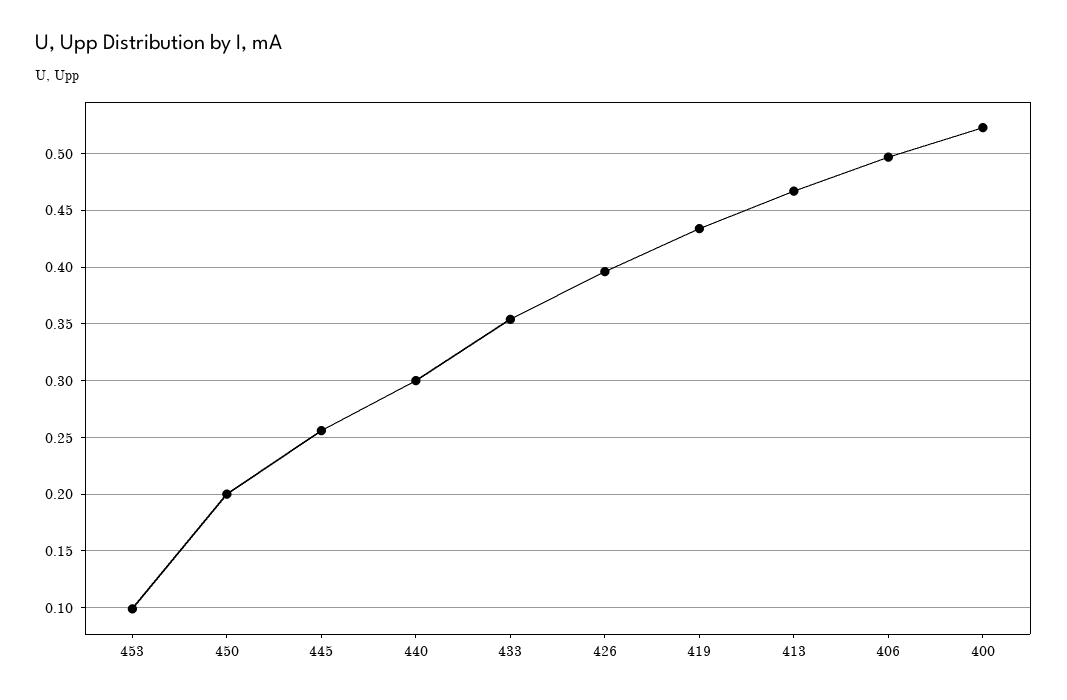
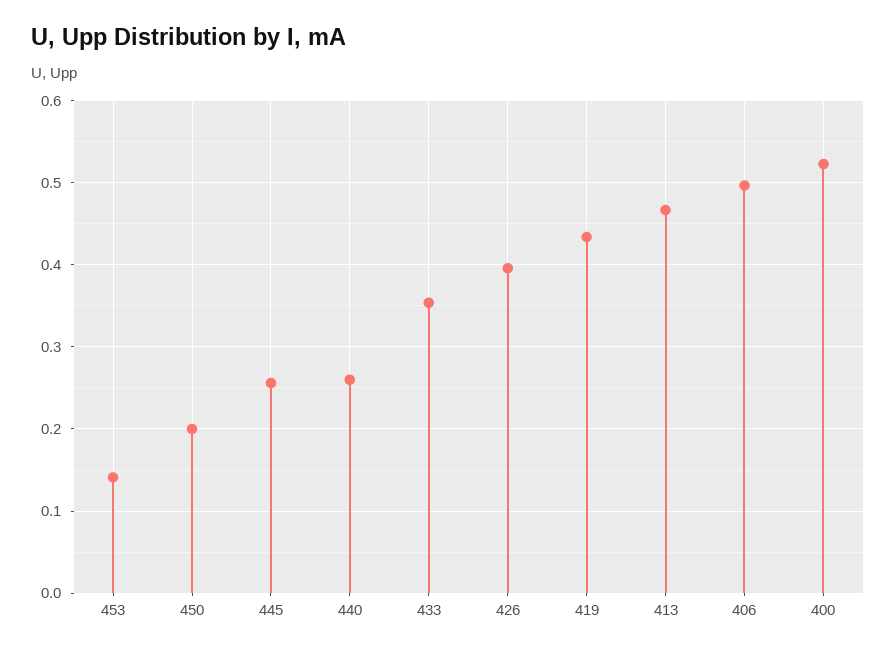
453: 0.1 -> 0.14
440: 0.3 -> 0.26

